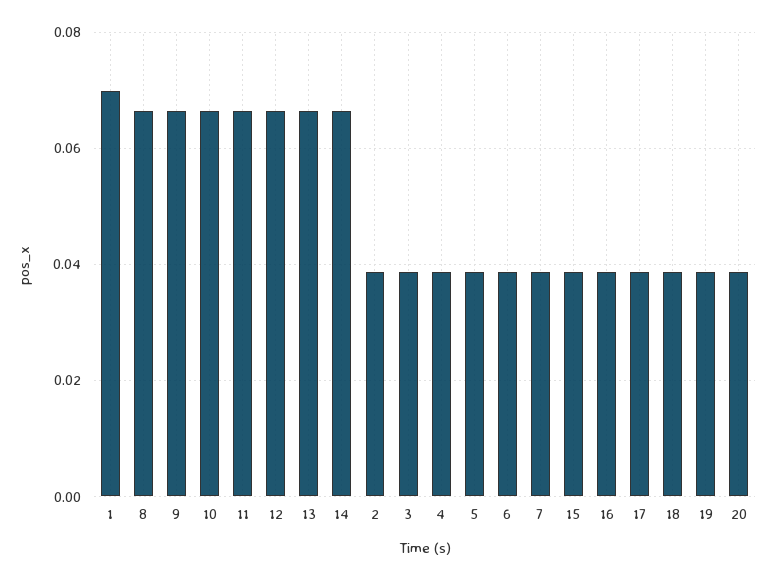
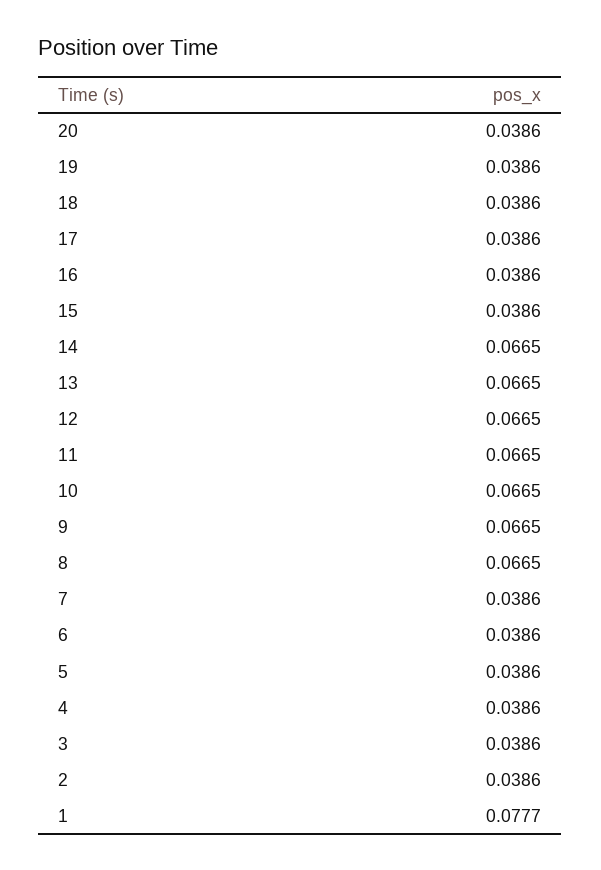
1: 0.07 -> 0.0777

